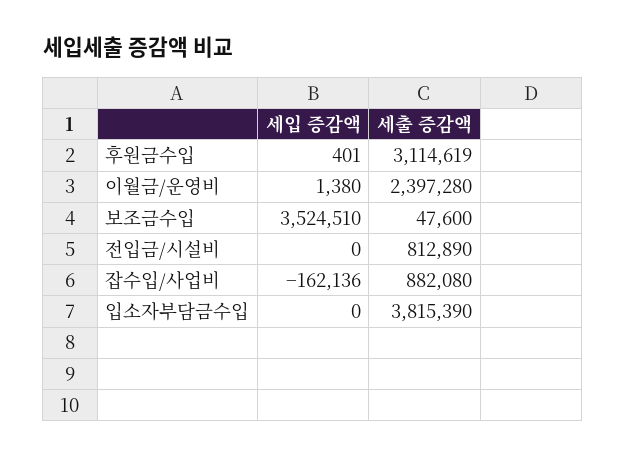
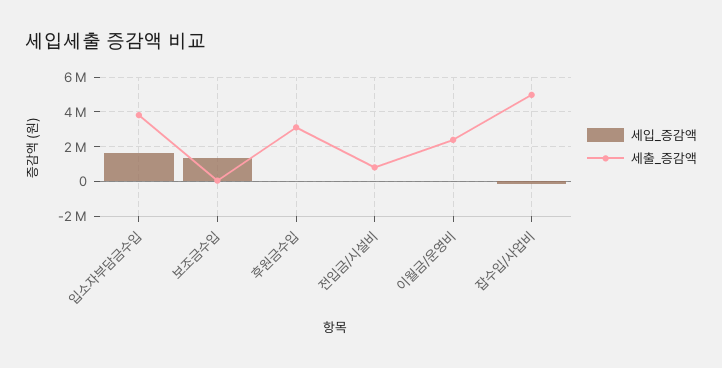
세입 증감액, 보조금수입: 3524510 -> 1500000
세출 증감액, 잡수입/사업비: 882080 -> 5000000
세입 증감액, 입소자부담금수입: 0 -> 1500000

